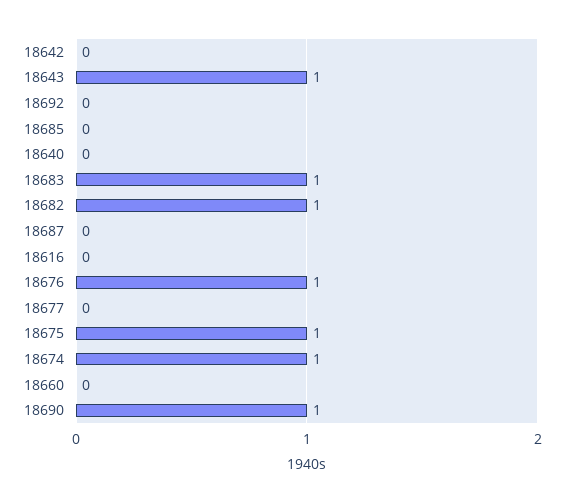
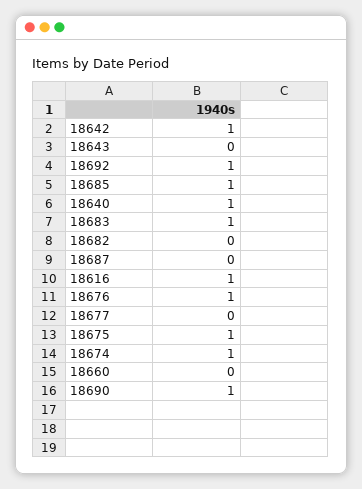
18642: 0 -> 1
18643: 1 -> 0
18692: 0 -> 1
18685: 0 -> 1
18640: 0 -> 1
18682: 1 -> 0
18616: 0 -> 1

